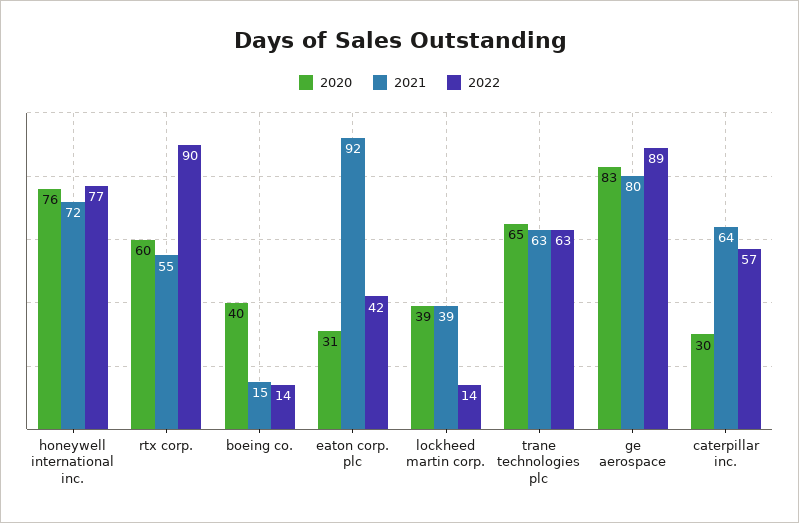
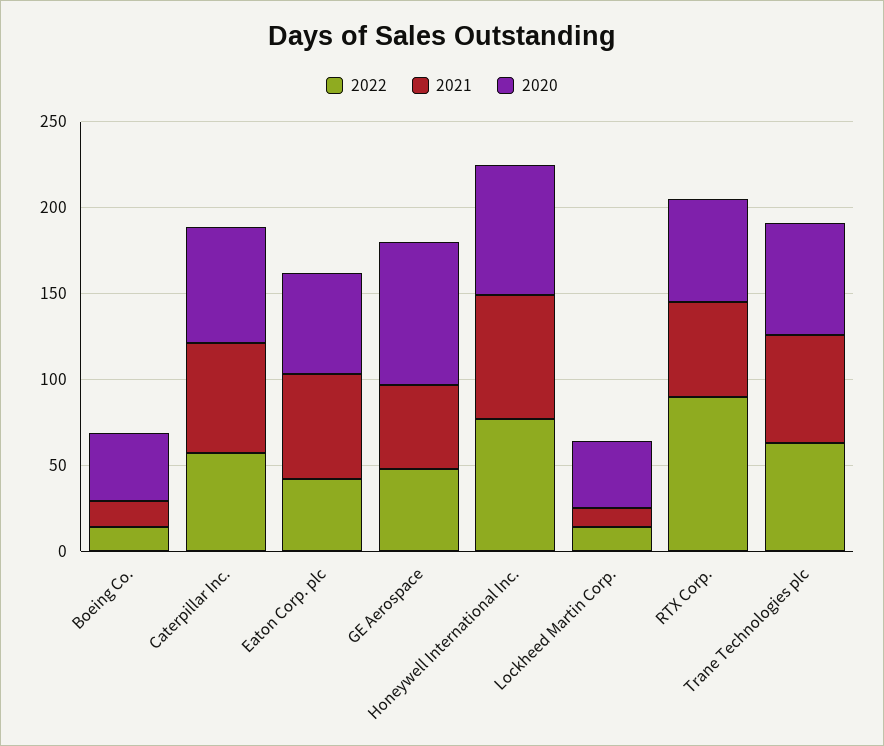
2020, eaton corp. plc: 31 -> 60
2021, eaton corp. plc: 92 -> 60
2021, lockheed martin corp.: 39 -> 10
2021, ge aerospace: 80 -> 50
2022, ge aerospace: 89 -> 50
2020, caterpillar inc.: 30 -> 70

